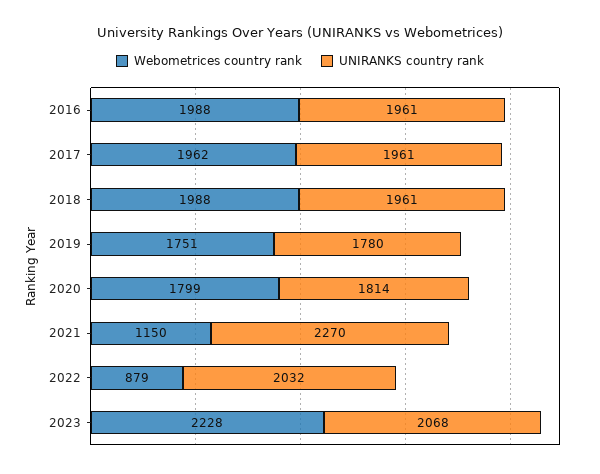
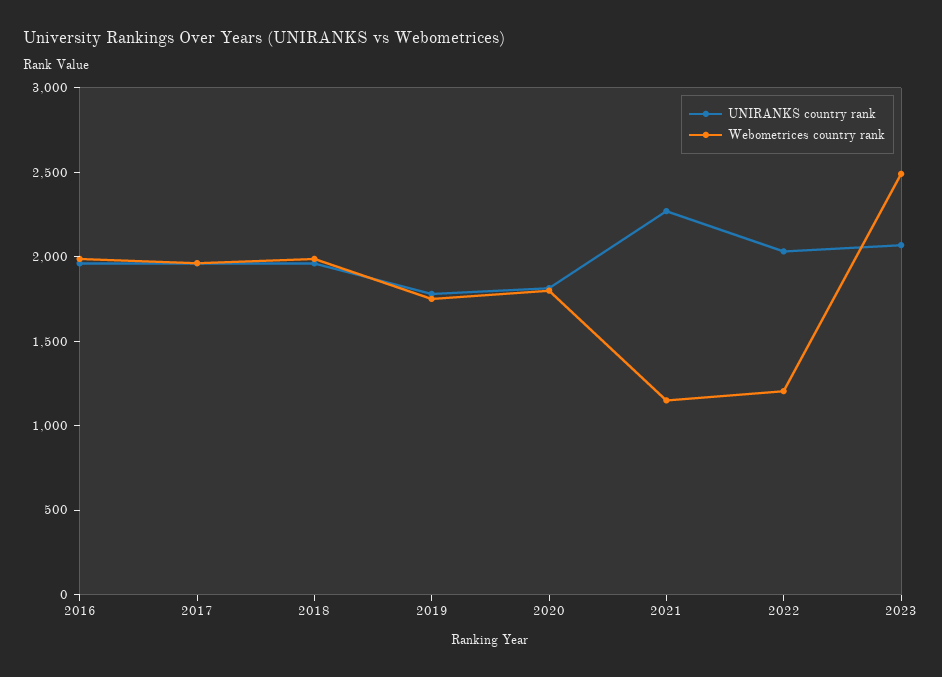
Webometrices country rank, 2022: 879 -> 1200
Webometrices country rank, 2023: 2228 -> 2500

